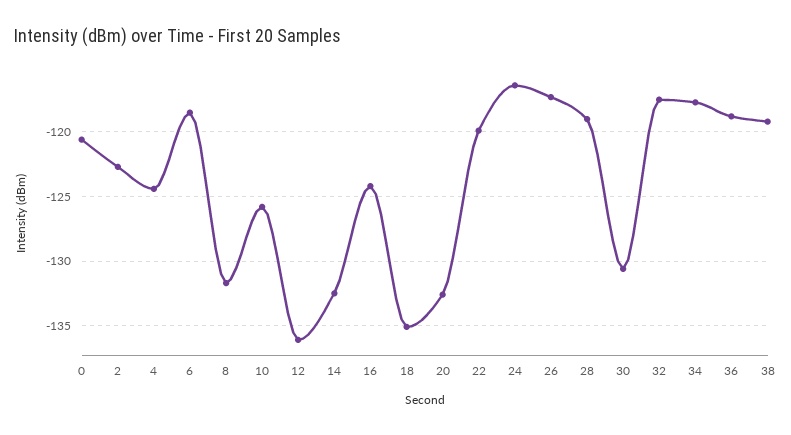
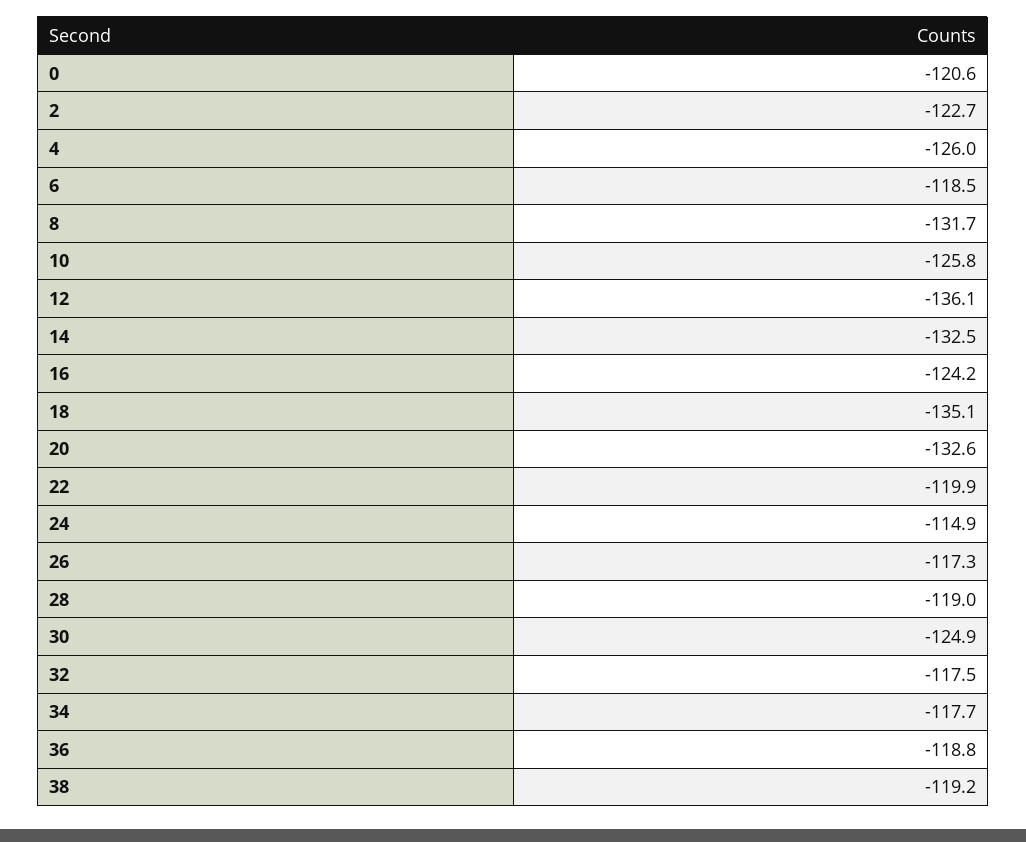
4: -124.5 -> -126
24: -116.5 -> -114.9
30: -130.5 -> -124.9

